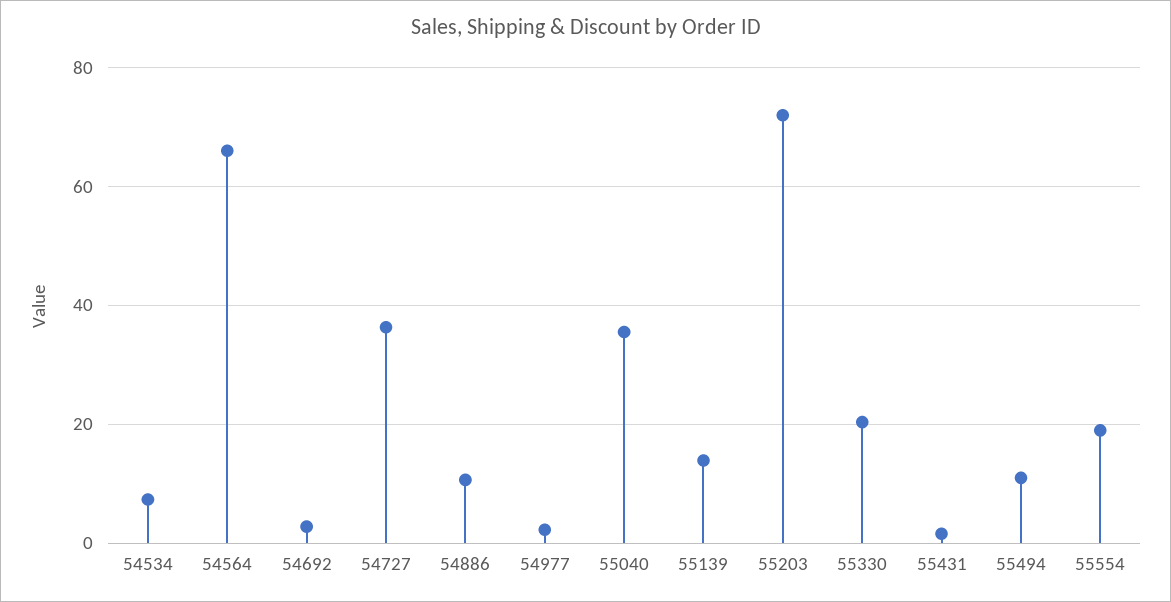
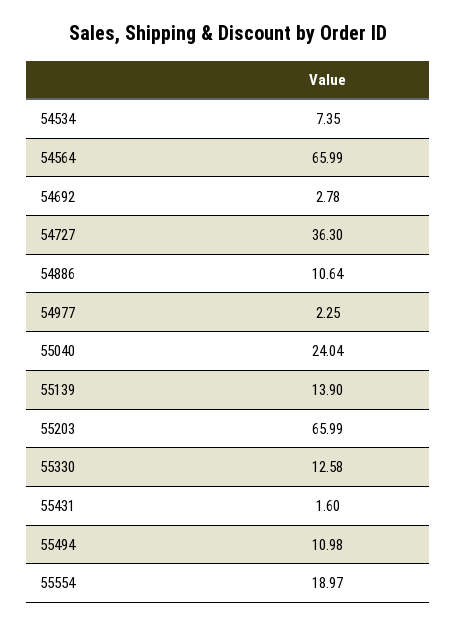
55040: 36 -> 24.04
55203: 72 -> 65.99
55330: 20 -> 12.58

